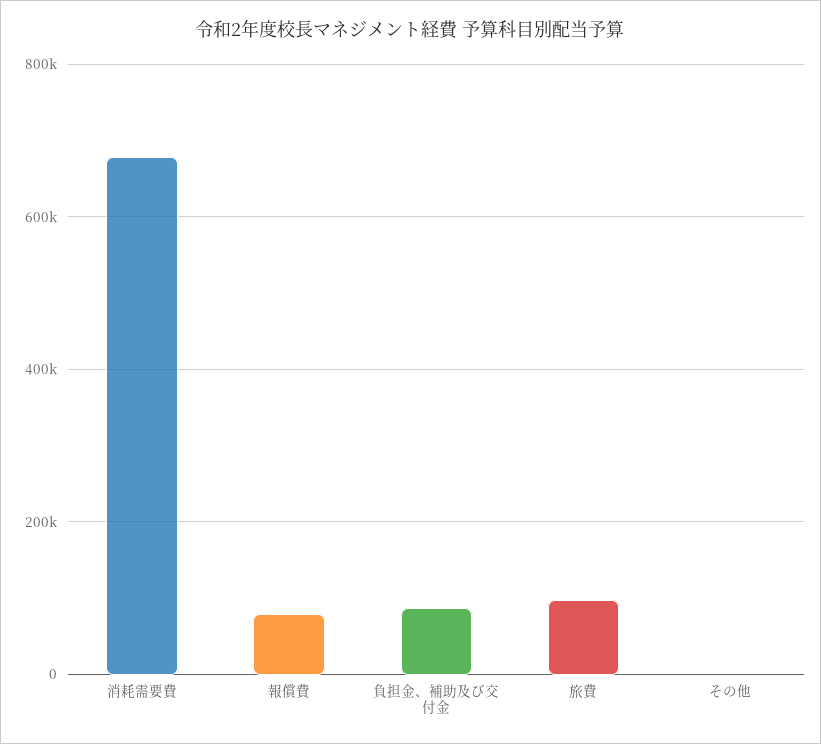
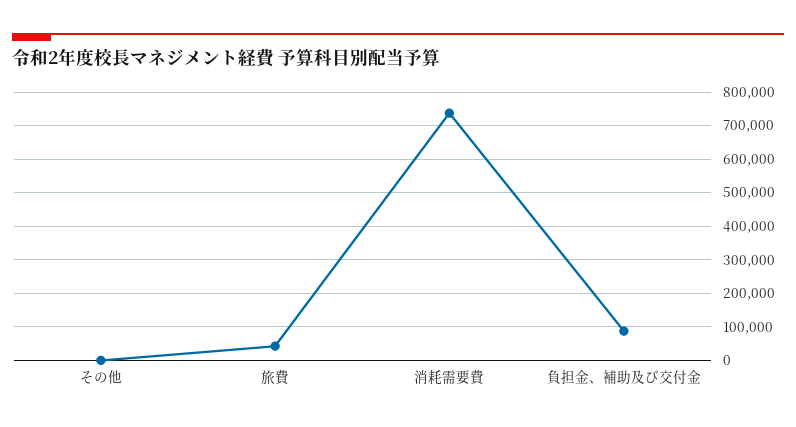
消耗需要費: 680000 -> 740000
報償費: 80000 -> none
旅費: 100000 -> 40000

